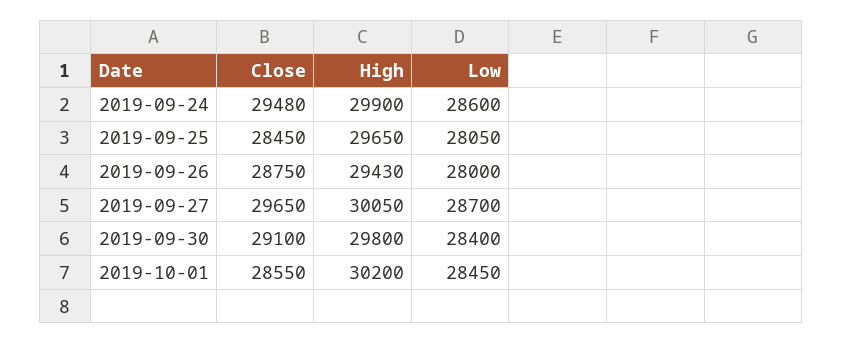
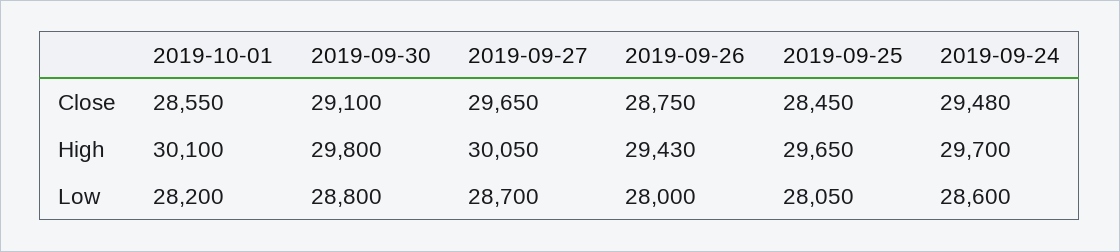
High, 2019-09-24: 29900 -> 29700
Low, 2019-09-30: 28400 -> 28800
High, 2019-10-01: 30200 -> 30100
Low, 2019-10-01: 28450 -> 28200

